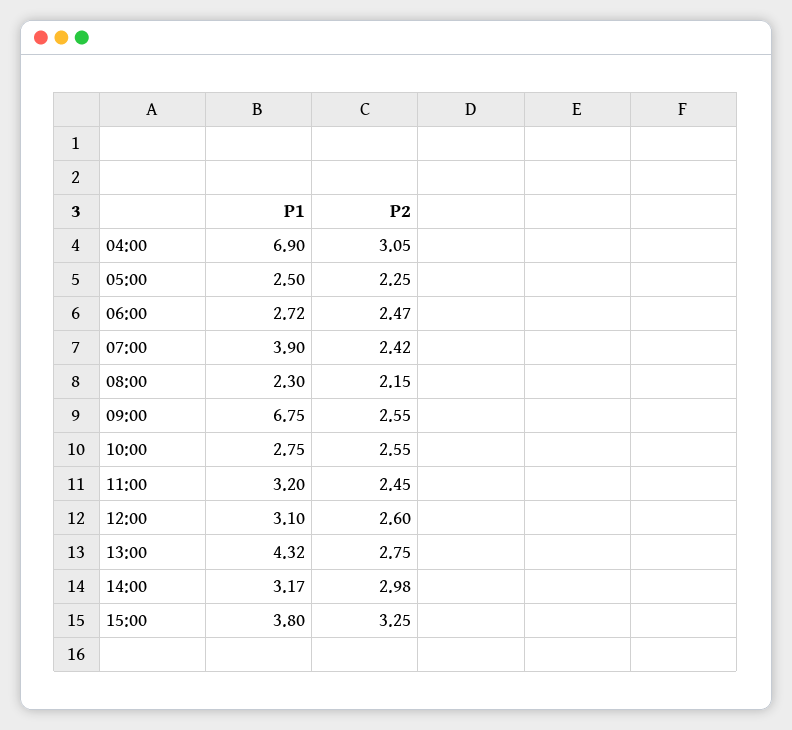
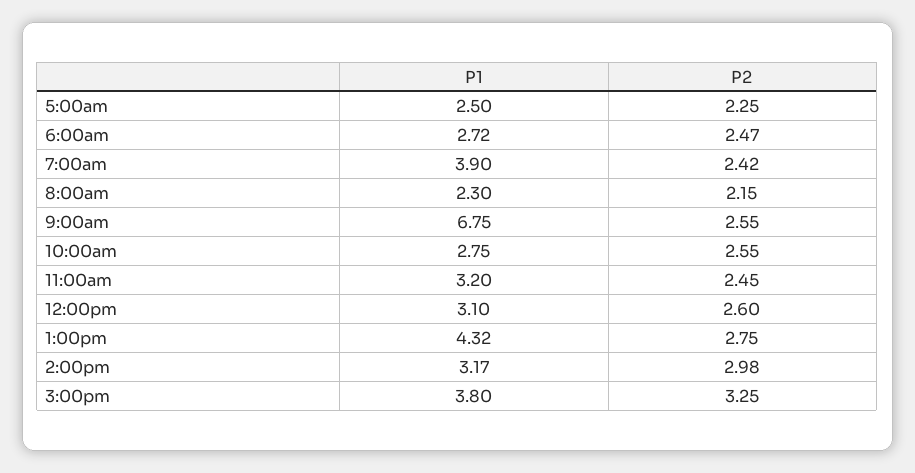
P1, 04:00: 6.9 -> none
P2, 04:00: 3.05 -> none

